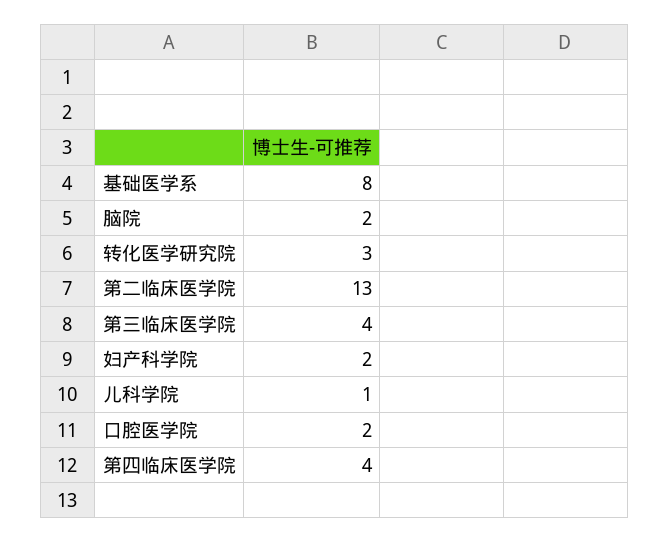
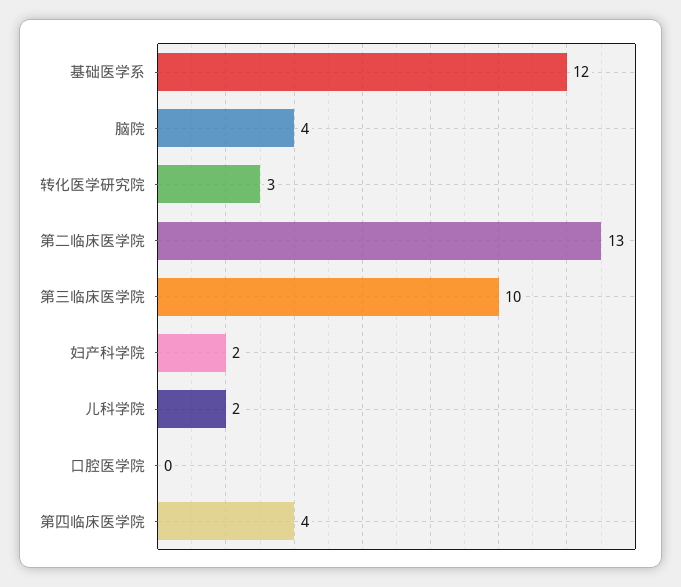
基础医学系: 8 -> 12
脑院: 2 -> 4
第三临床医学院: 4 -> 10
儿科学院: 1 -> 2
口腔医学院: 2 -> 0

